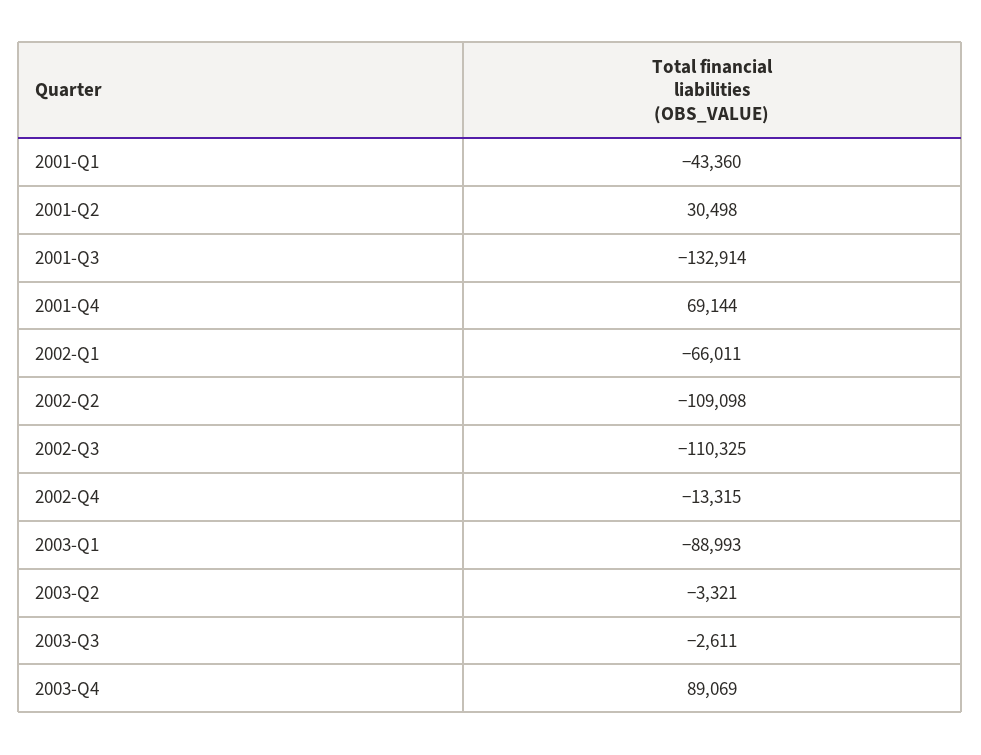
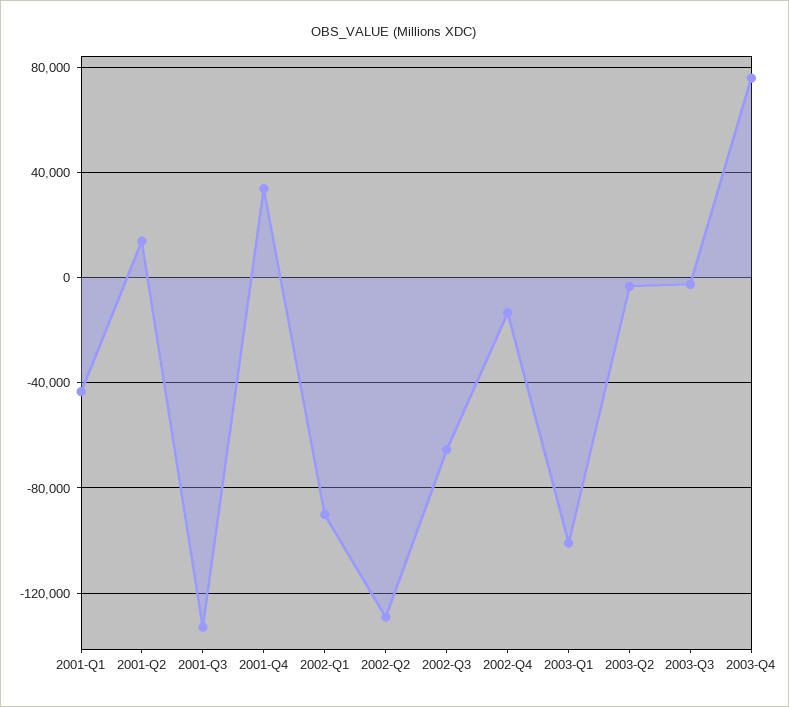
2001-Q2: 30498 -> 15000
2001-Q4: 69144 -> 35000
2002-Q1: -66011 -> -90000
2002-Q2: -109098 -> -130000
2002-Q3: -110325 -> -65000
2003-Q1: -88993 -> -100000
2003-Q4: 89069 -> 75000

